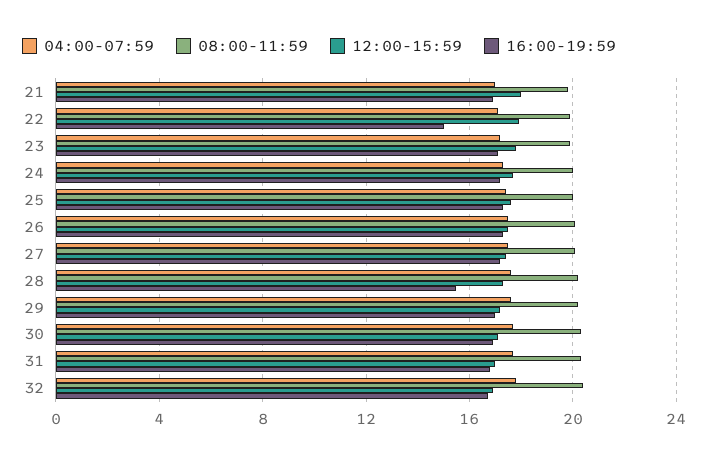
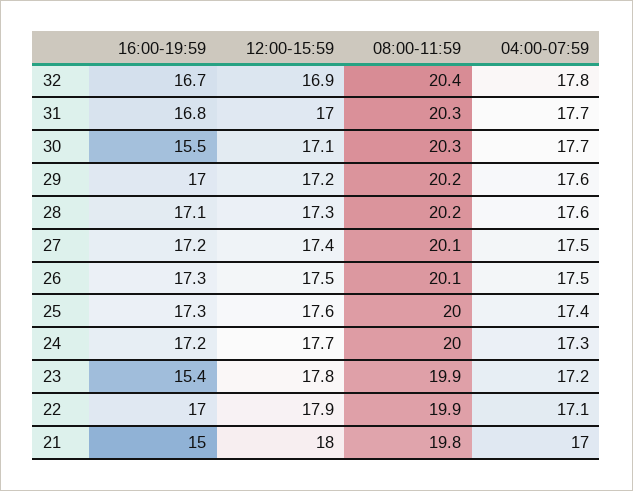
16:00-19:59, 21: 17 -> 15
16:00-19:59, 22: 15 -> 17
16:00-19:59, 23: 17 -> 15.4
16:00-19:59, 28: 15.5 -> 17.1
16:00-19:59, 30: 17 -> 15.5

